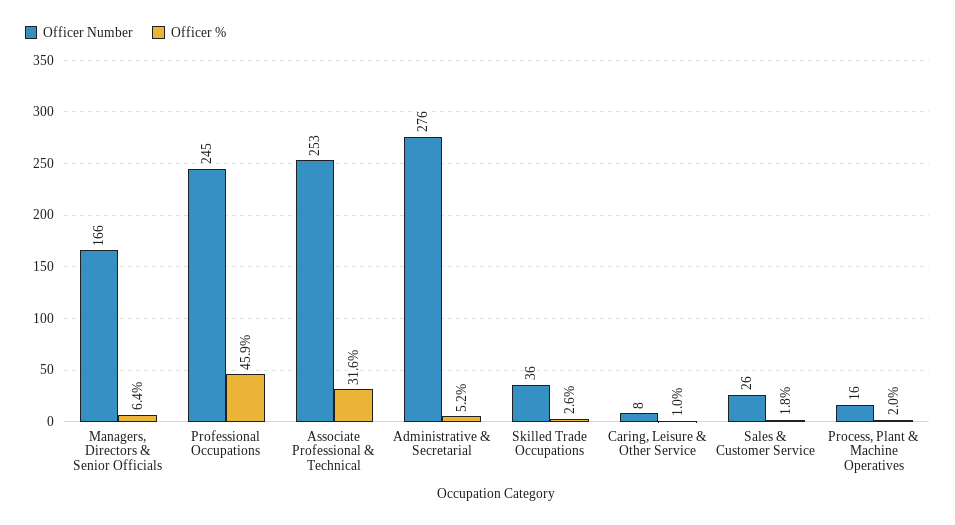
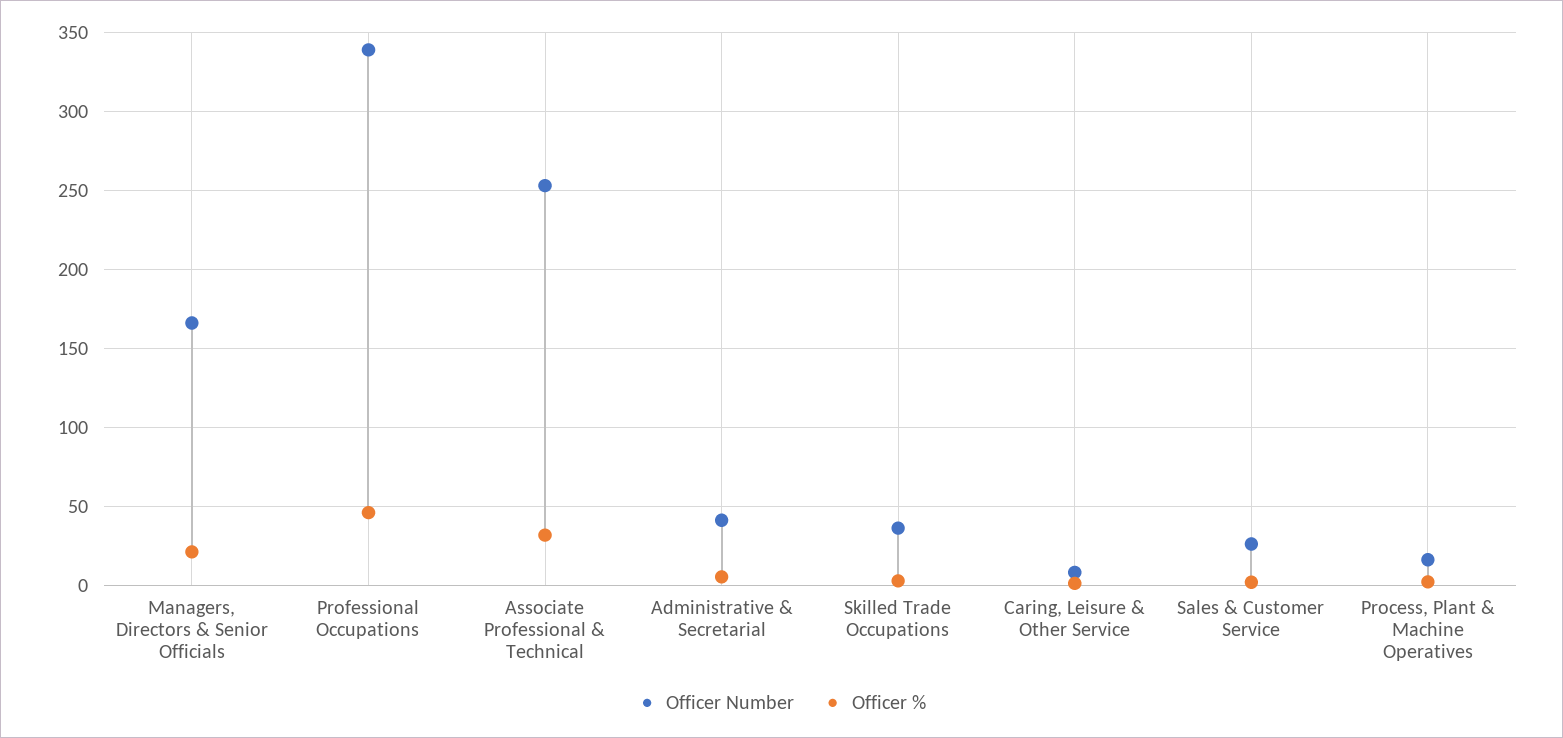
Officer %, Managers, Directors & Senior Officials: 6.4 -> 20
Officer Number, Professional Occupations: 245 -> 340
Officer Number, Administrative & Secretarial: 276 -> 40

